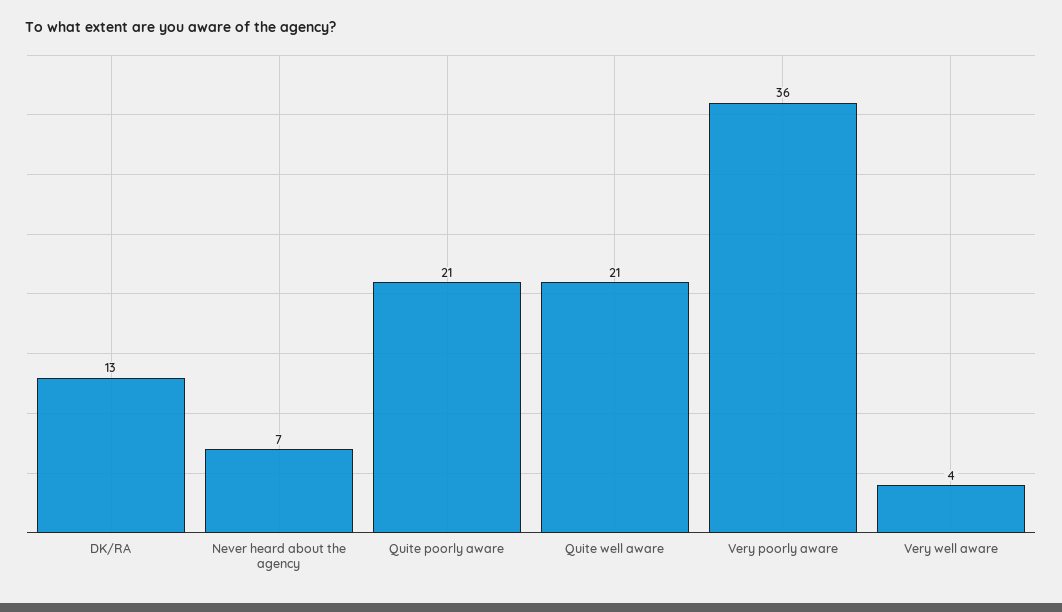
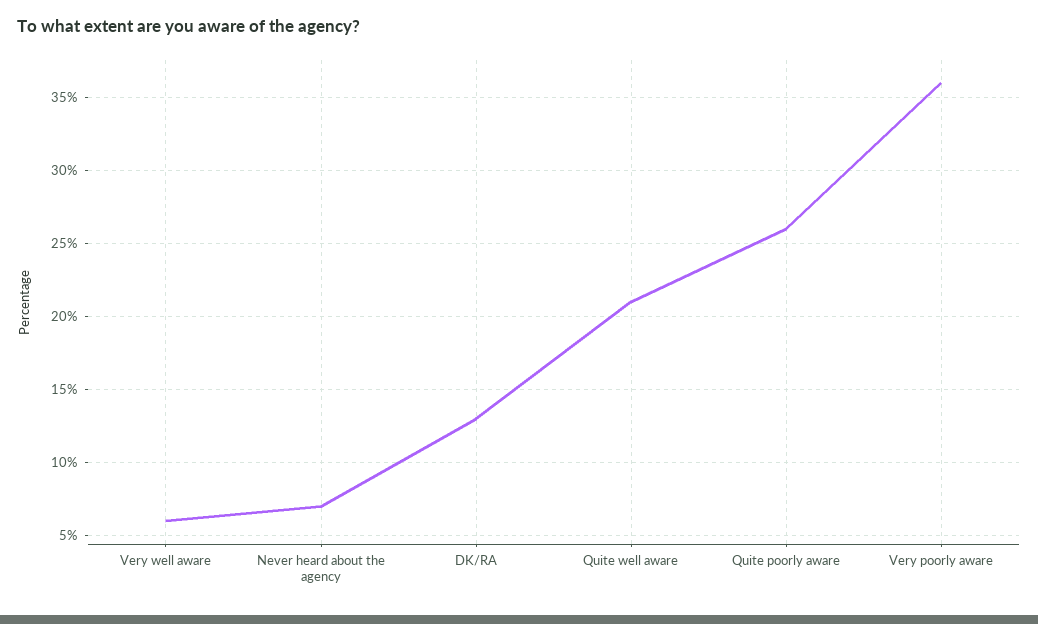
Quite poorly aware: 21 -> 26
Very well aware: 4 -> 6

